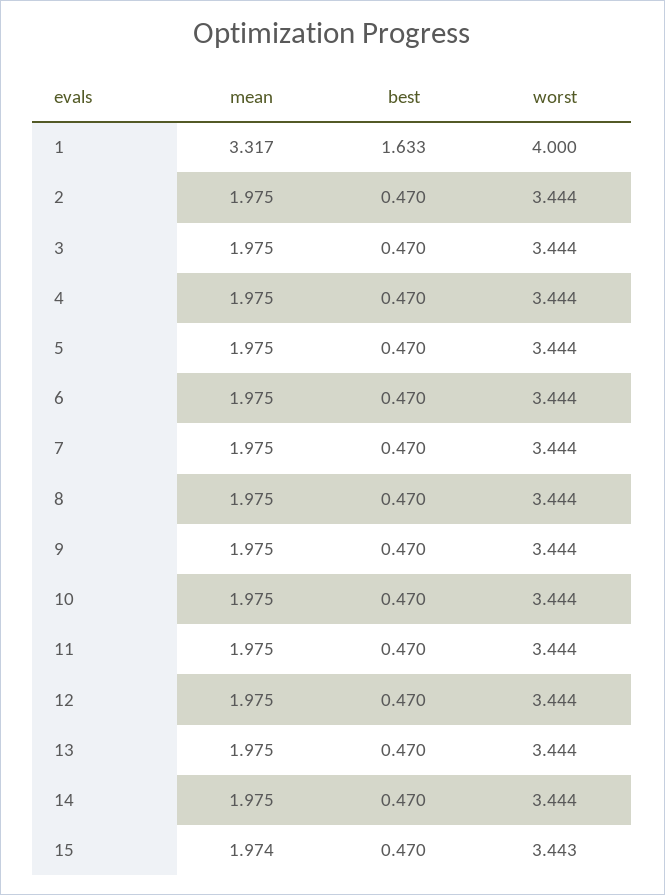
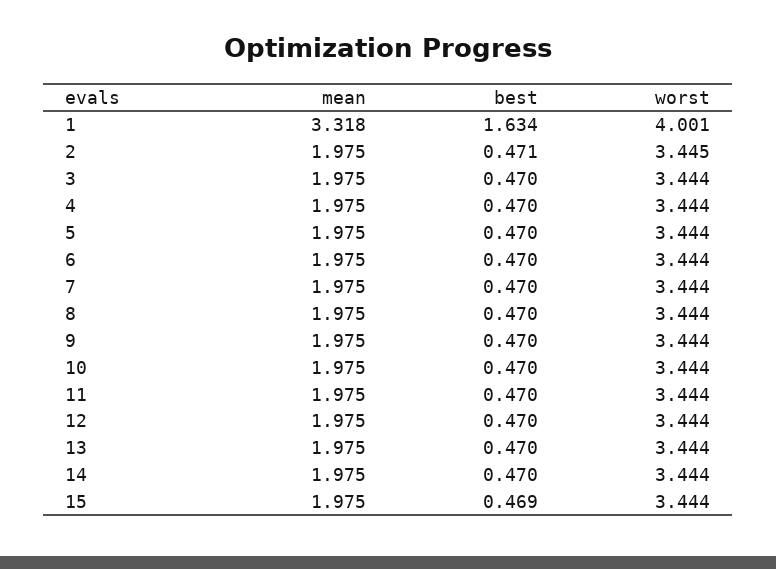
mean, 1: 3.317 -> 3.318
best, 1: 1.633 -> 1.634
worst, 1: 4 -> 4.001
best, 2: 0.47 -> 0.471
worst, 2: 3.444 -> 3.445
mean, 15: 1.974 -> 1.975
best, 15: 0.47 -> 0.469
worst, 15: 3.443 -> 3.444

